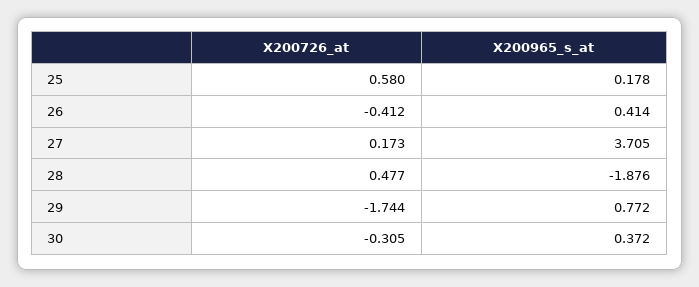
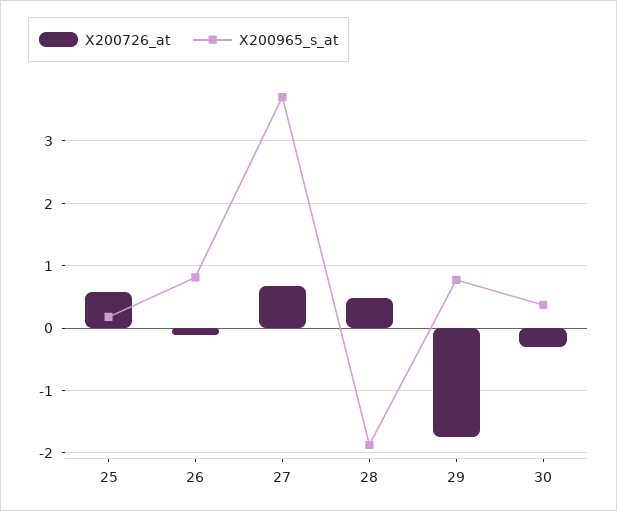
X200726_at, 26: -0.412 -> -0.1
X200965_s_at, 26: 0.414 -> 0.8
X200726_at, 27: 0.173 -> 0.7

